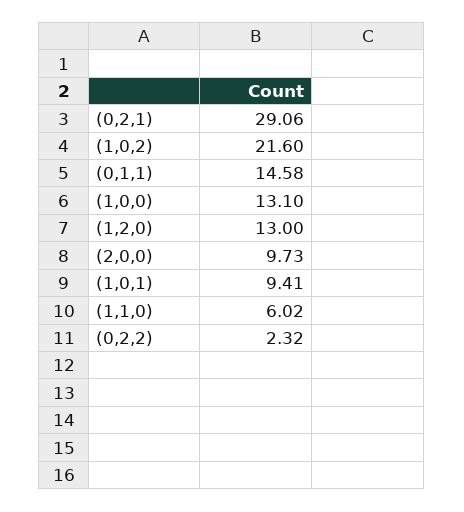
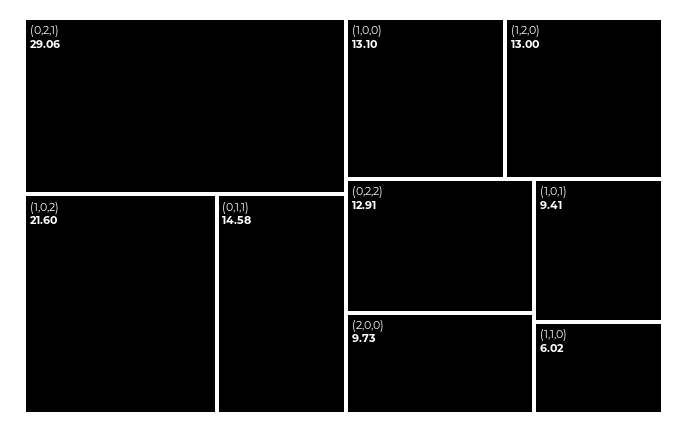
(0,2,2): 2.32 -> 12.91

